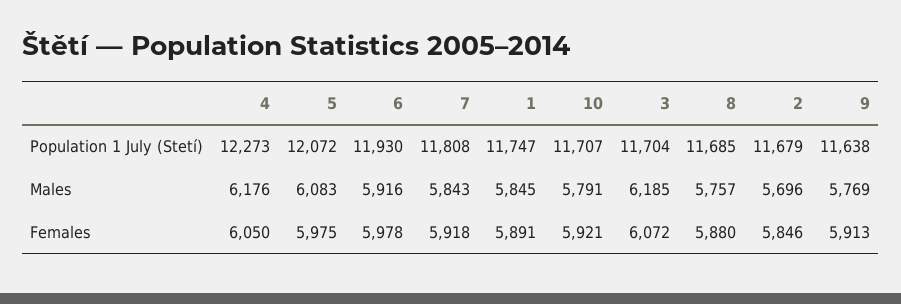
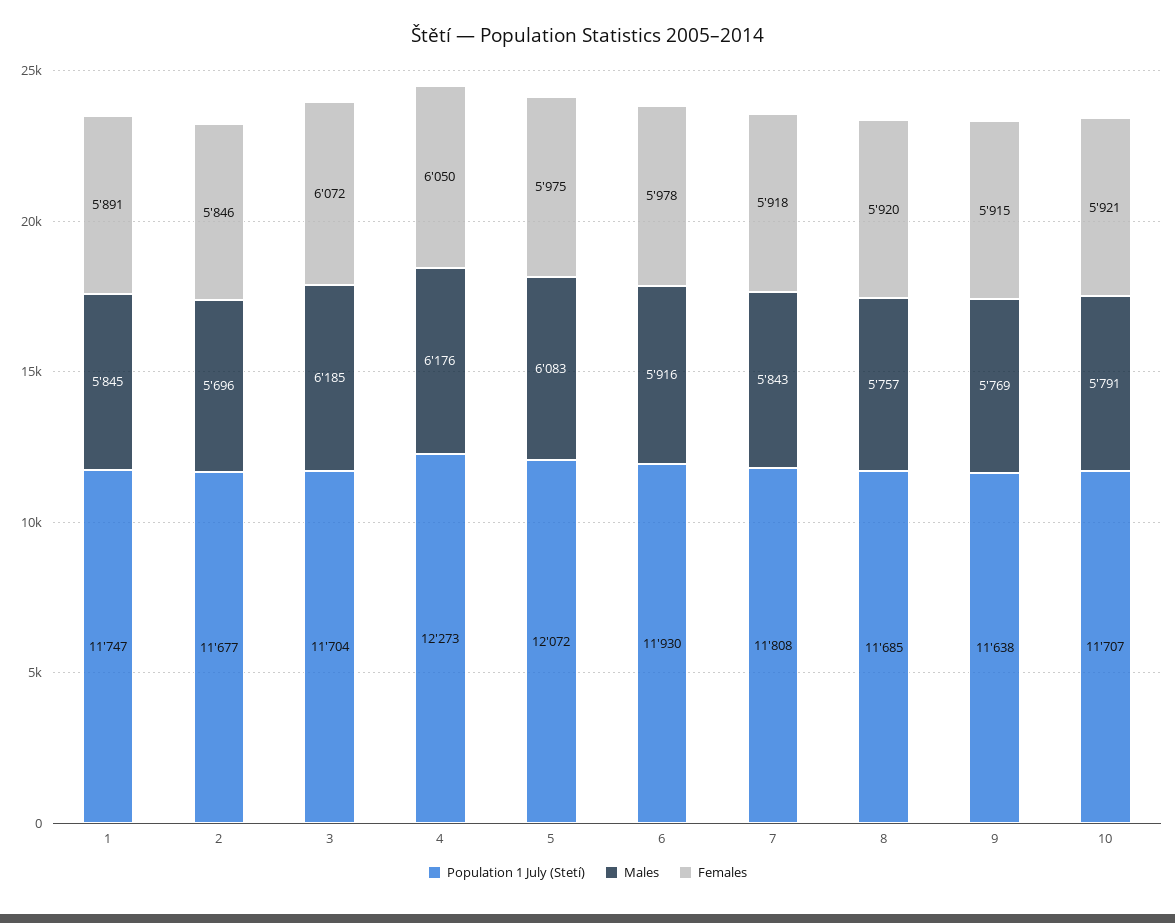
Population 1 July (Stetí), 2: 11679 -> 11677
Females, 8: 5880 -> 5920
Females, 9: 5913 -> 5915

